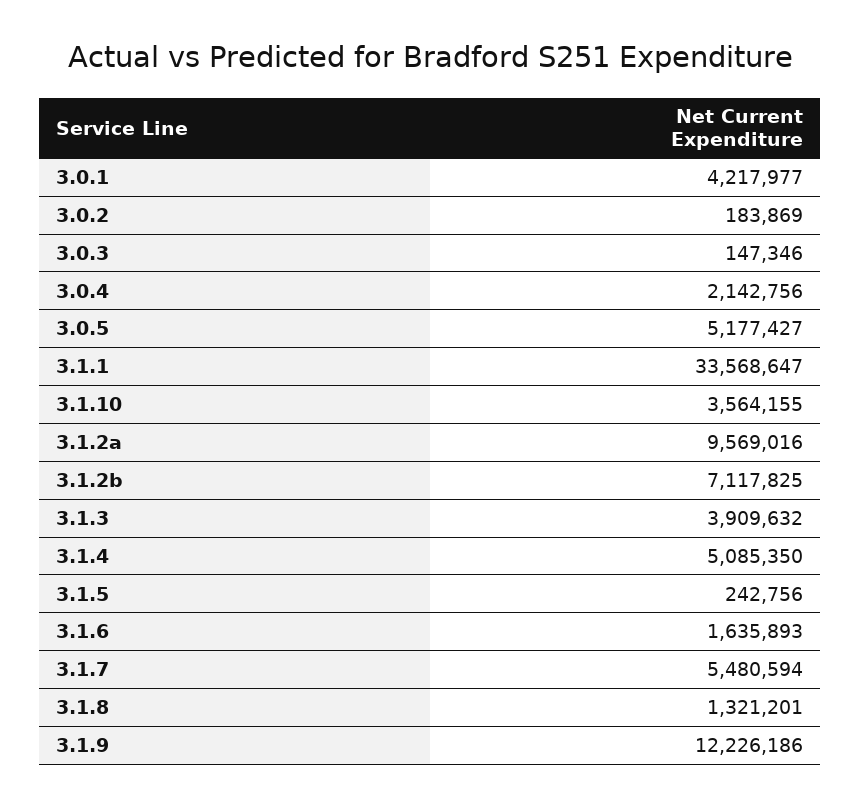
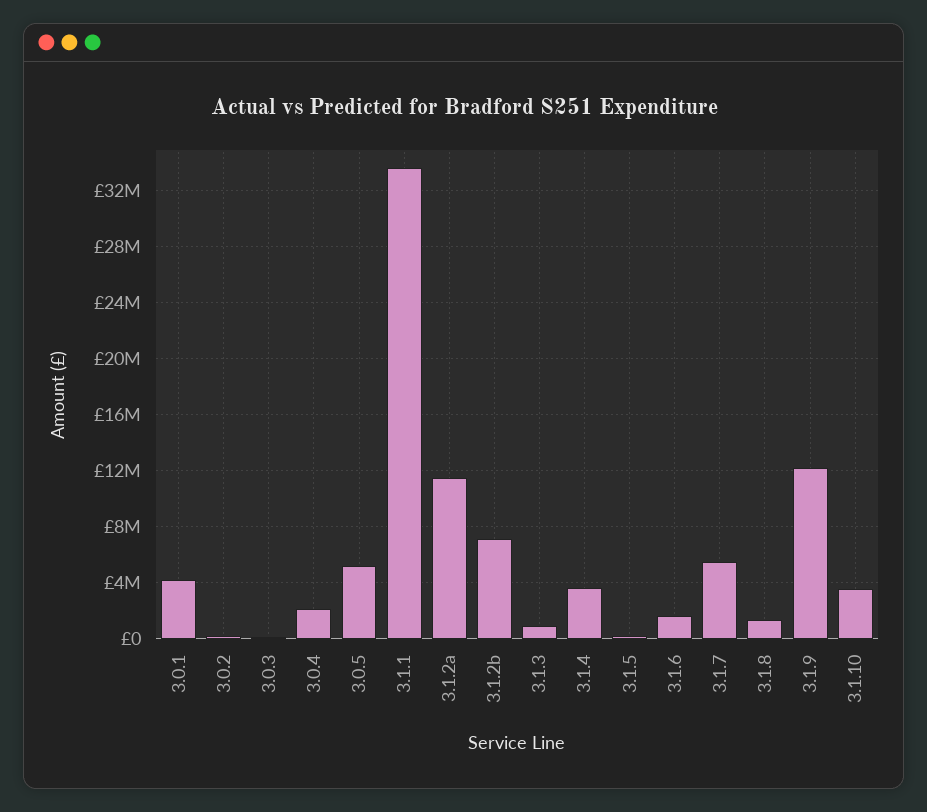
3.1.2a: 9569016 -> 11500000
3.1.3: 3909632 -> 1000000
3.1.4: 5085350 -> 3500000

